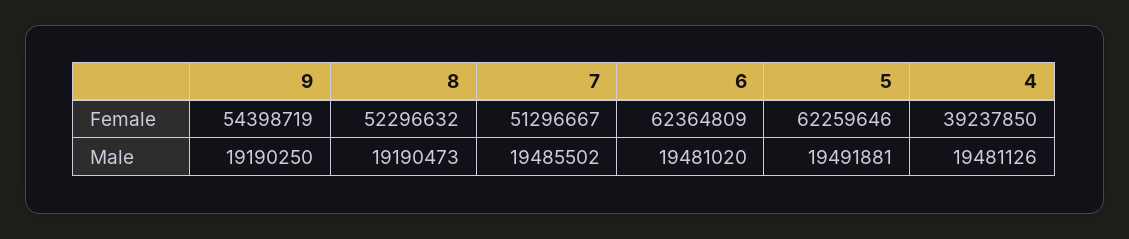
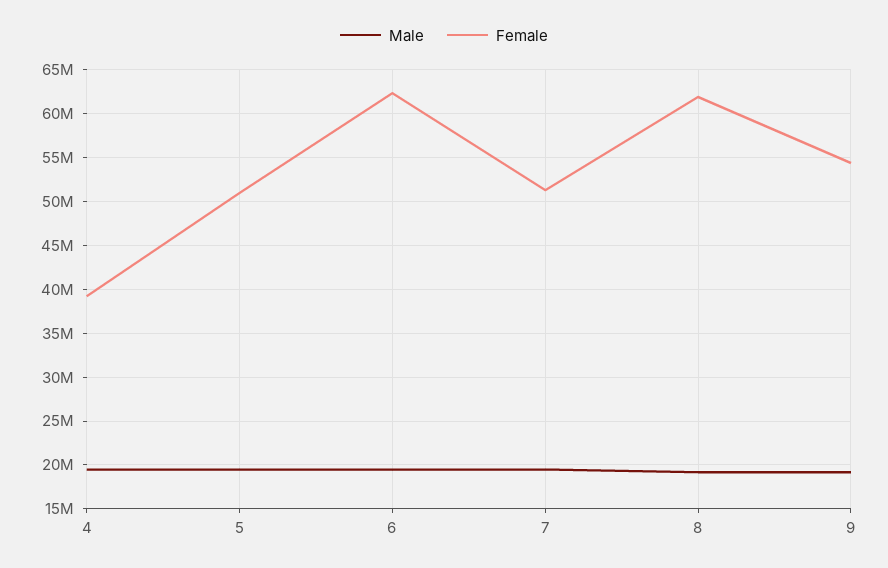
Female, 8: 52296632 -> 62000000
Female, 5: 62259646 -> 51000000

